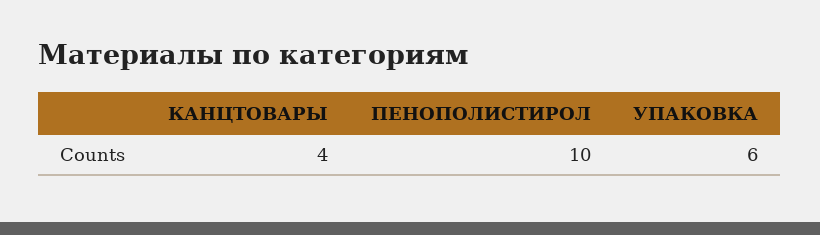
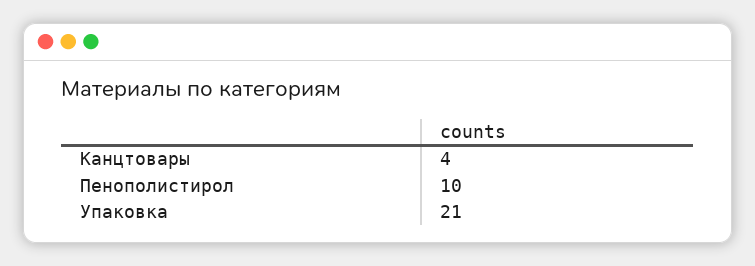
УПАКОВКА: 6 -> 21

